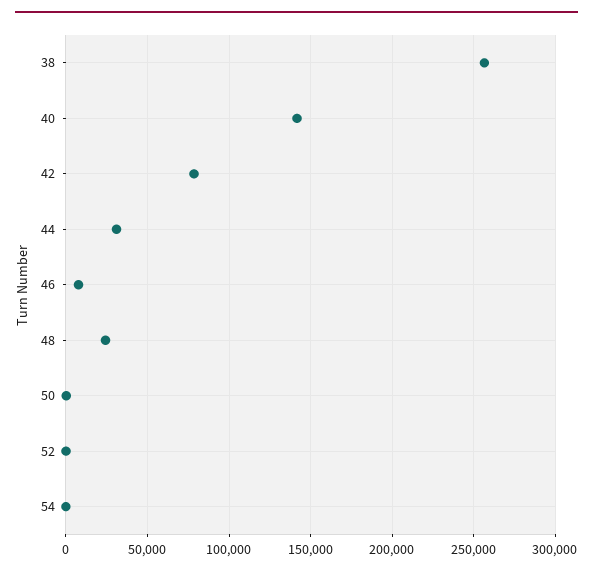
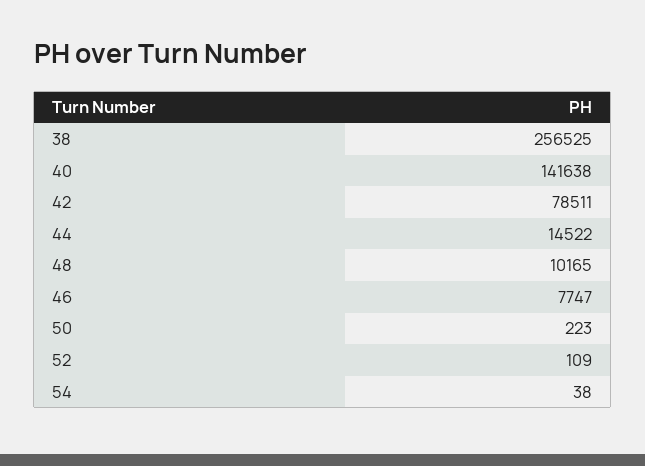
44: 30000 -> 14522
48: 25000 -> 10165

